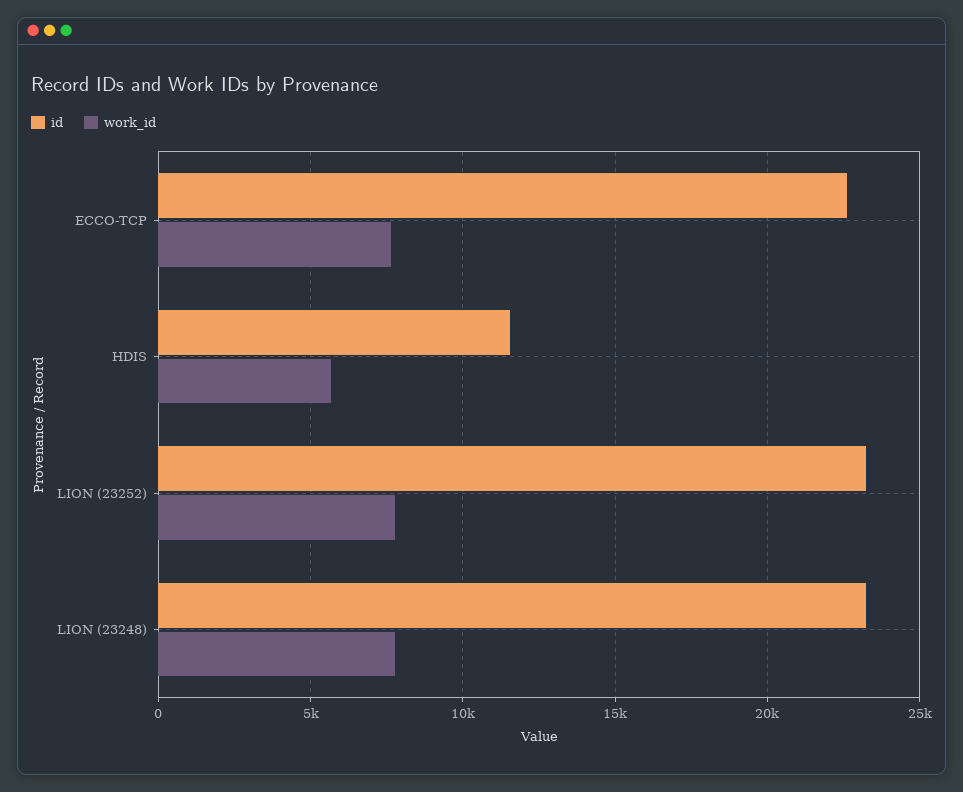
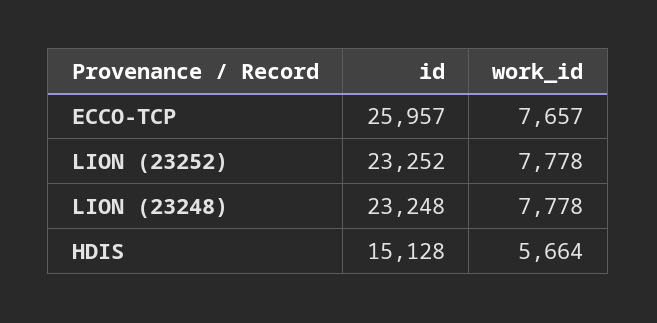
id, ECCO-TCP: 22500 -> 25957
id, HDIS: 11500 -> 15128

